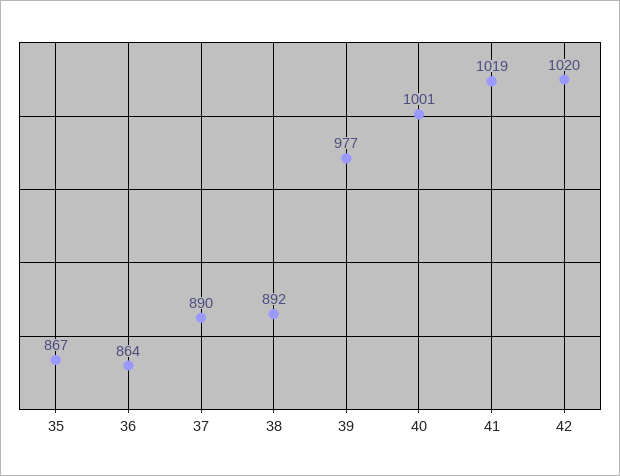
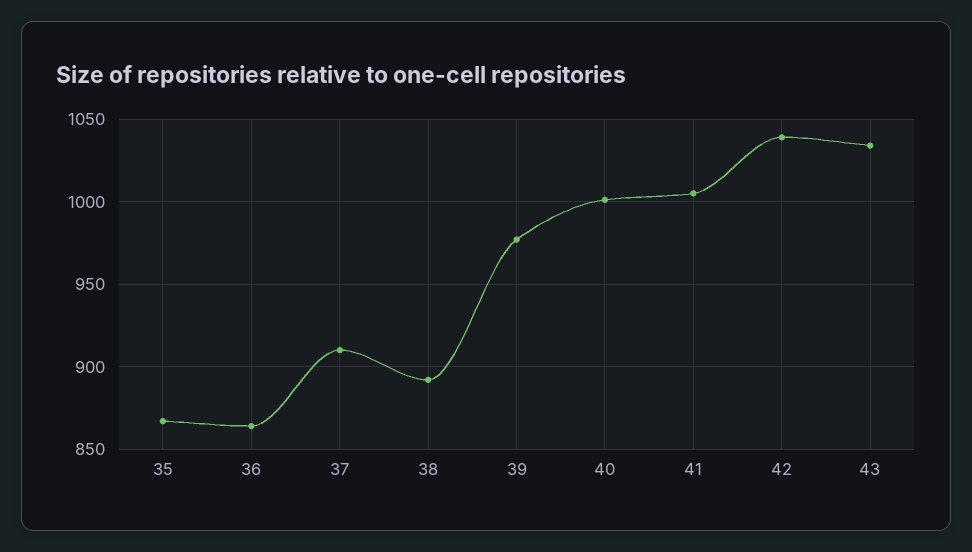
37: 890 -> 910
41: 1019 -> 1005
42: 1020 -> 1040
43: none -> 1035

